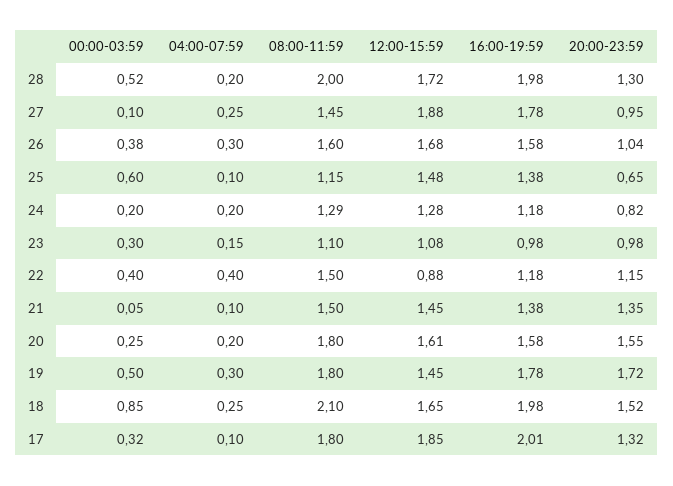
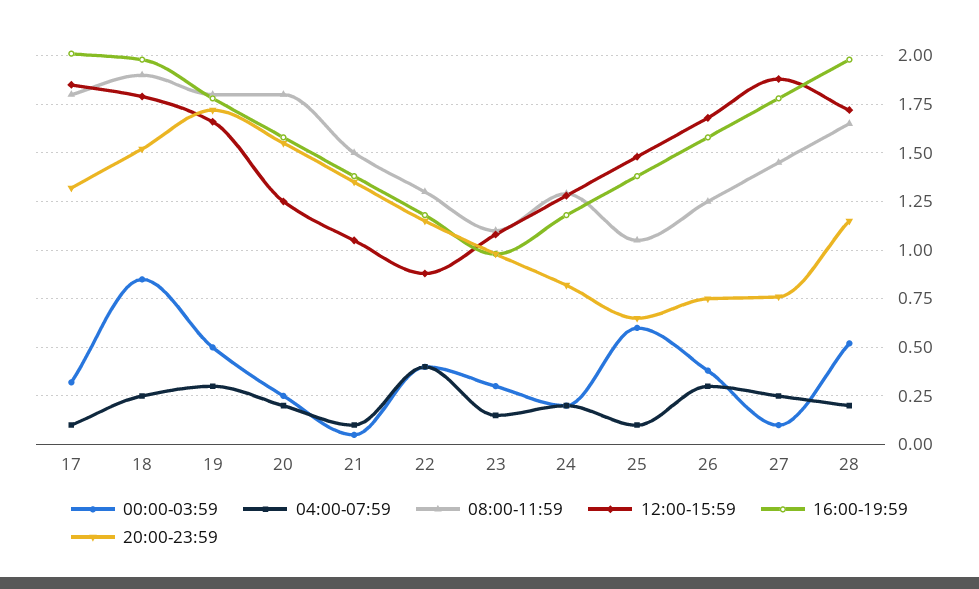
08:00-11:59, 28: 2 -> 1.65
20:00-23:59, 28: 1.3 -> 1.15
20:00-23:59, 27: 0.95 -> 0.75
08:00-11:59, 26: 1.6 -> 1.25
20:00-23:59, 26: 1.04 -> 0.75
08:00-11:59, 25: 1.15 -> 1.05
08:00-11:59, 22: 1.5 -> 1.3
12:00-15:59, 21: 1.45 -> 1.05
12:00-15:59, 20: 1.61 -> 1.25
12:00-15:59, 19: 1.45 -> 1.65
08:00-11:59, 18: 2.1 -> 1.9
12:00-15:59, 18: 1.65 -> 1.8

